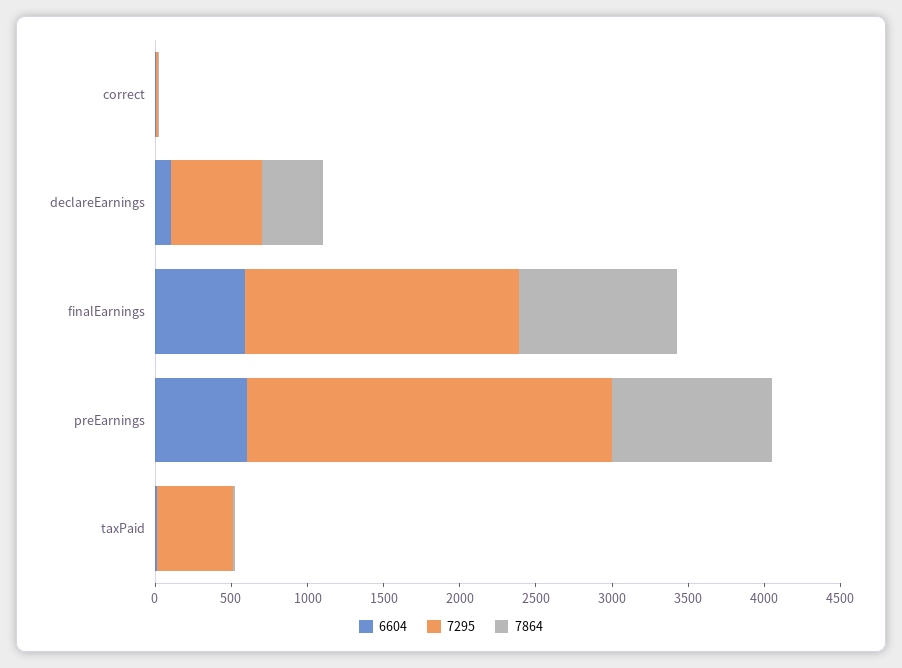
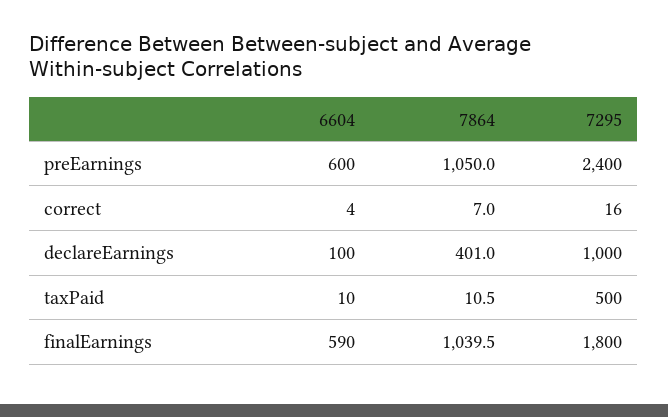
7295, declareEarnings: 600 -> 1000

